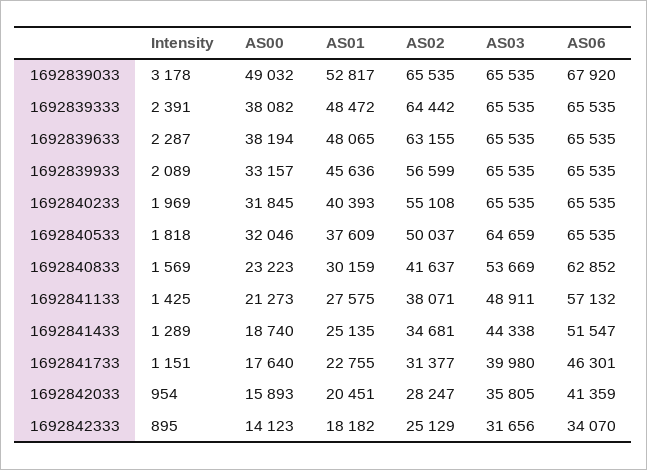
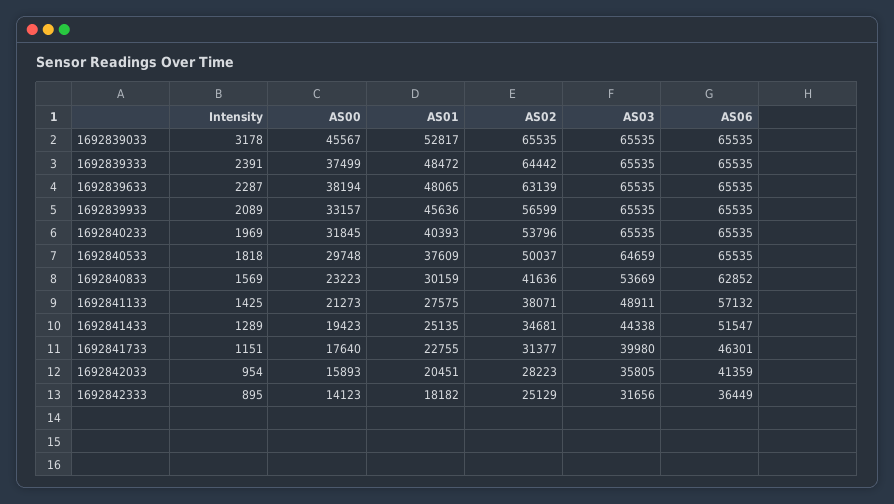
AS00, 1692839033: 49032 -> 45567
AS06, 1692839033: 67920 -> 65535
AS00, 1692839333: 38082 -> 37499
AS02, 1692839633: 63155 -> 63139
AS02, 1692840233: 55108 -> 53796
AS00, 1692840533: 32046 -> 29748
AS02, 1692840833: 41637 -> 41636
AS00, 1692841433: 18740 -> 19423
AS02, 1692842033: 28247 -> 28223
AS06, 1692842333: 34070 -> 36449

